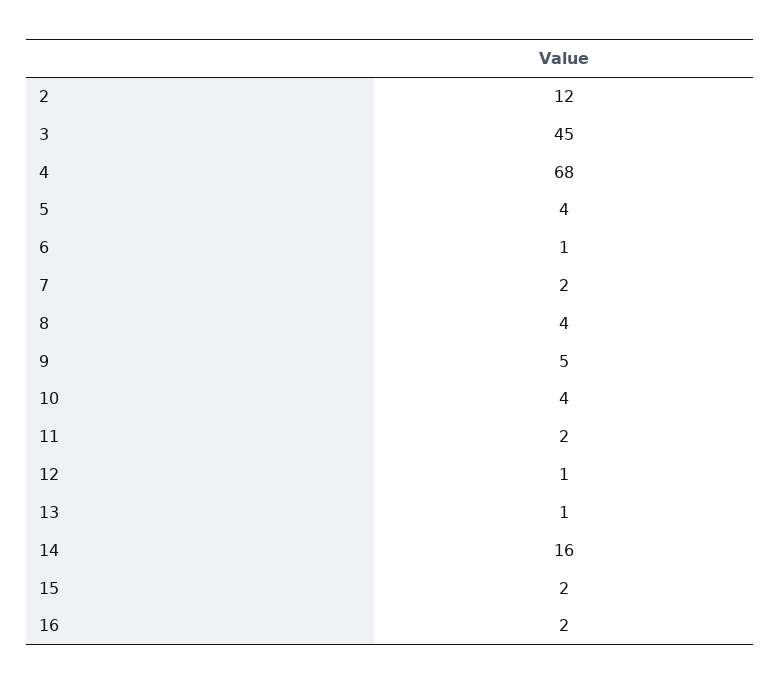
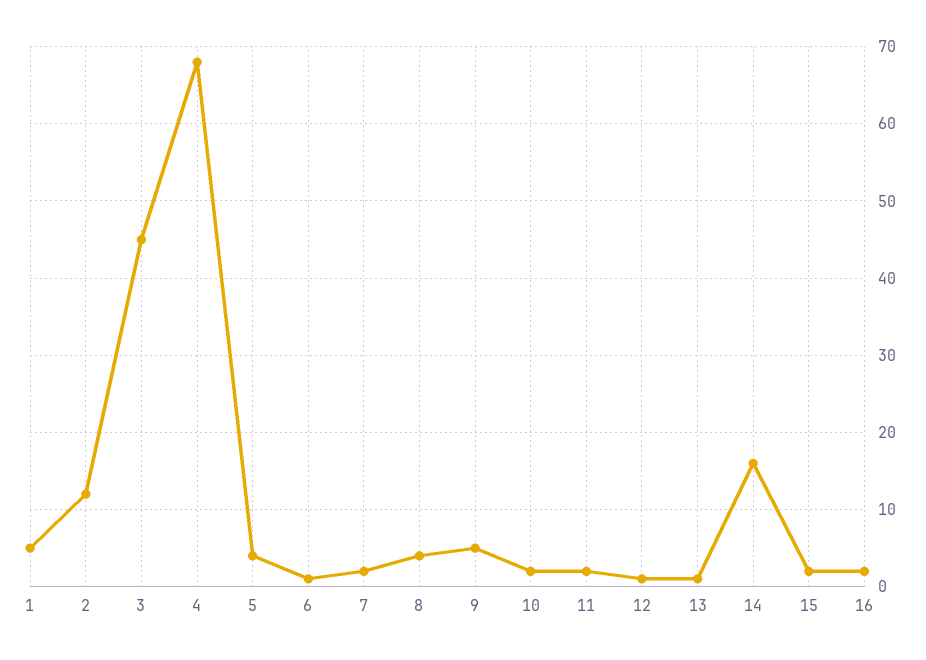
10: 4 -> 2
1: none -> 5

